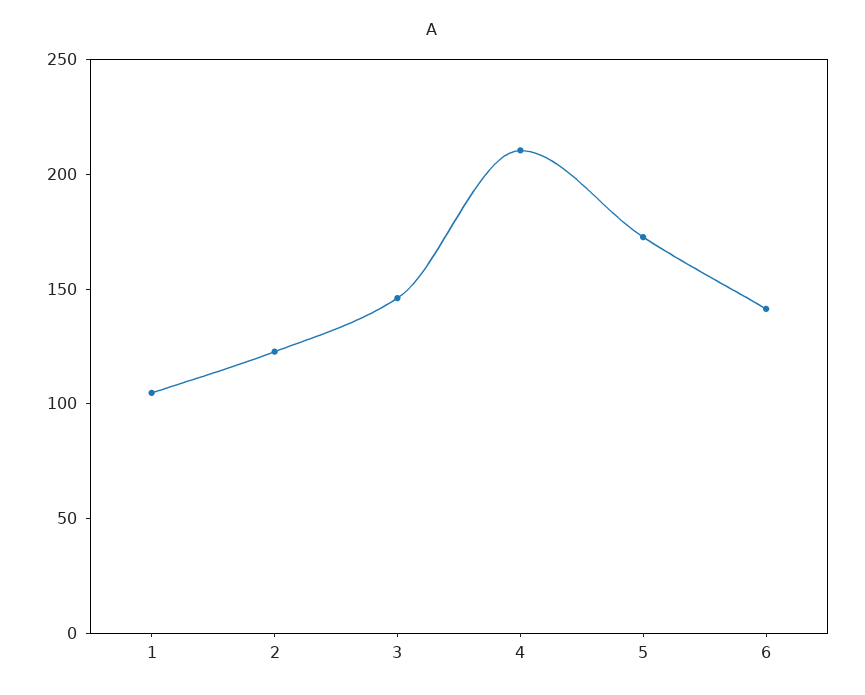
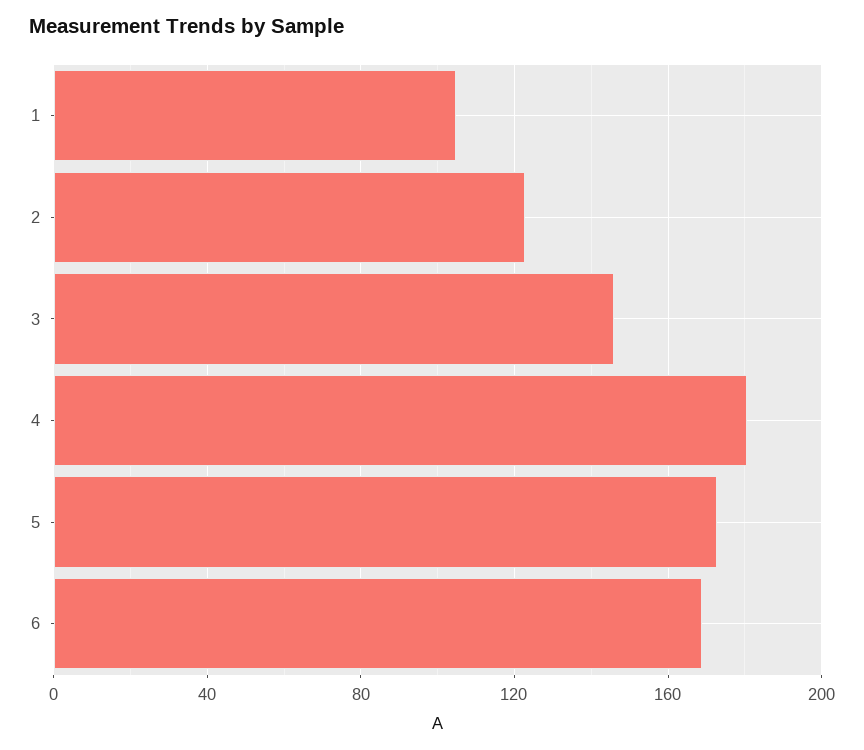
4: 210 -> 180
6: 140 -> 170

